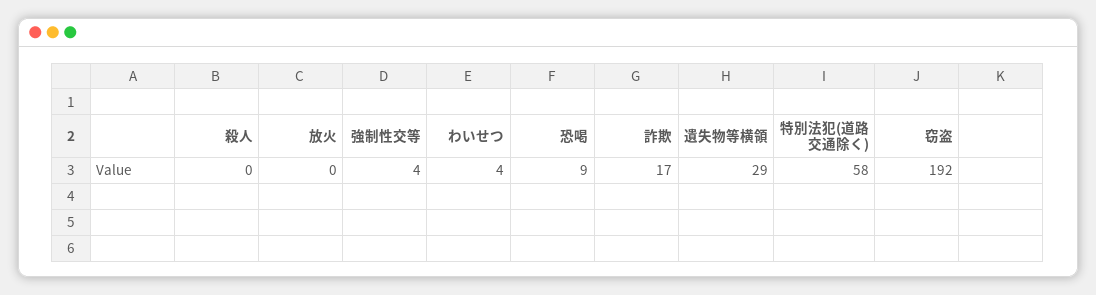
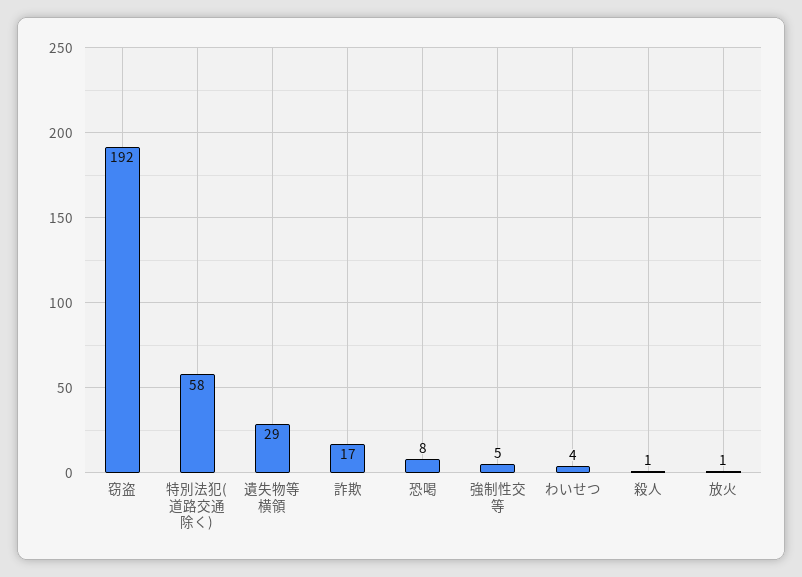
殺人: 0 -> 1
放火: 0 -> 1
強制性交等: 4 -> 5
恐喝: 9 -> 8

